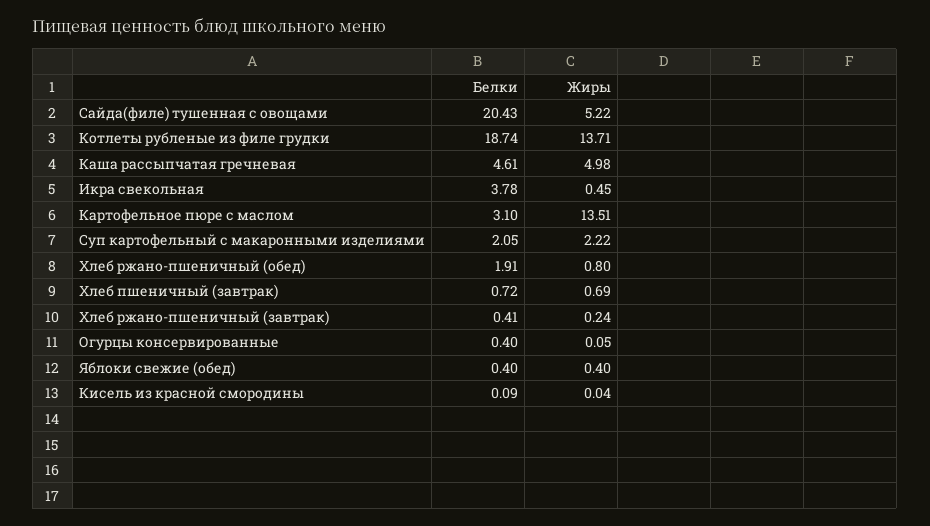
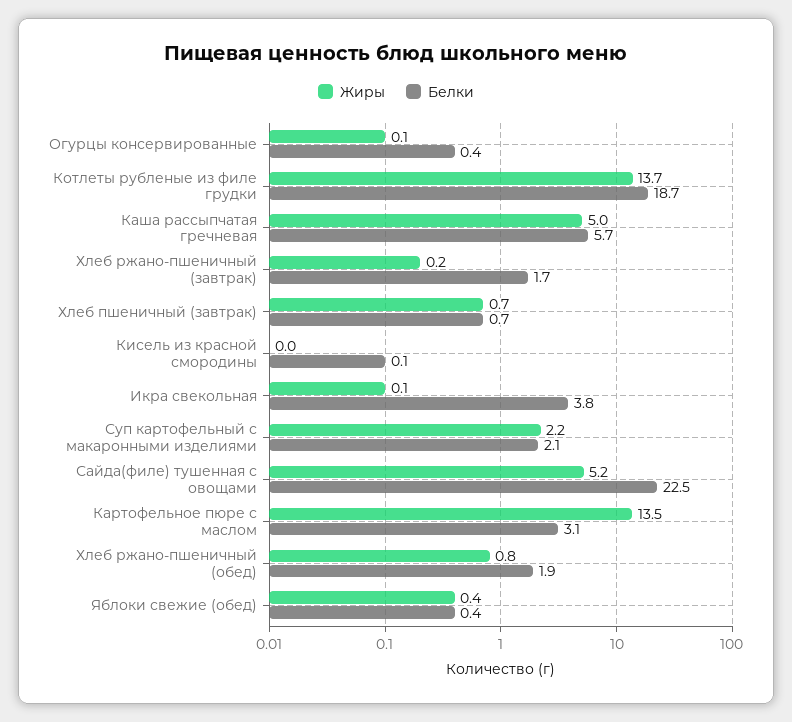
Белки, Сайда(филе) тушенная с овощами: 20.43 -> 22.5
Белки, Каша рассыпчатая гречневая: 4.61 -> 5.7
Жиры, Икра свекольная: 0.45 -> 0.1
Белки, Хлеб ржано-пшеничный (завтрак): 0.41 -> 1.7

